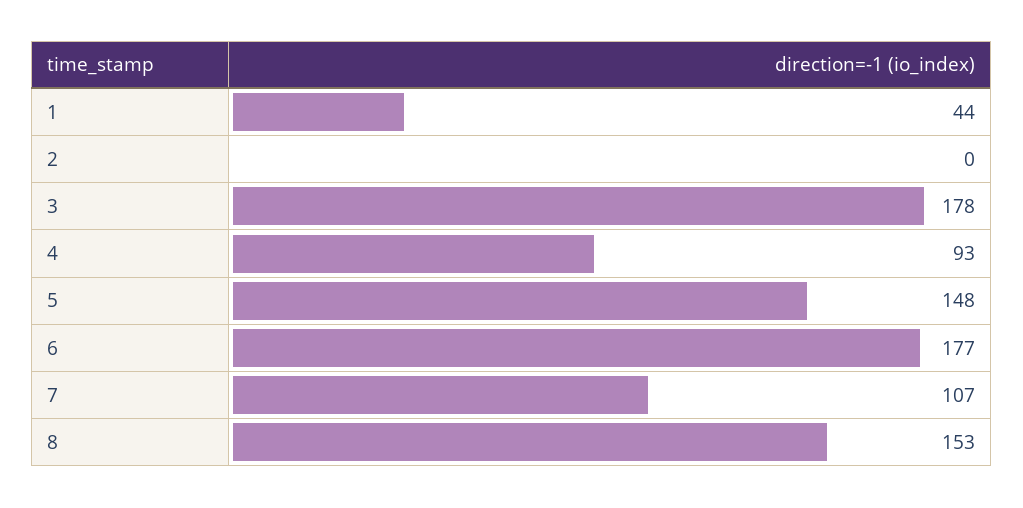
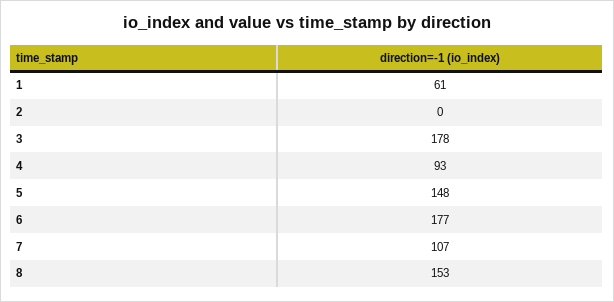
1: 44 -> 61

